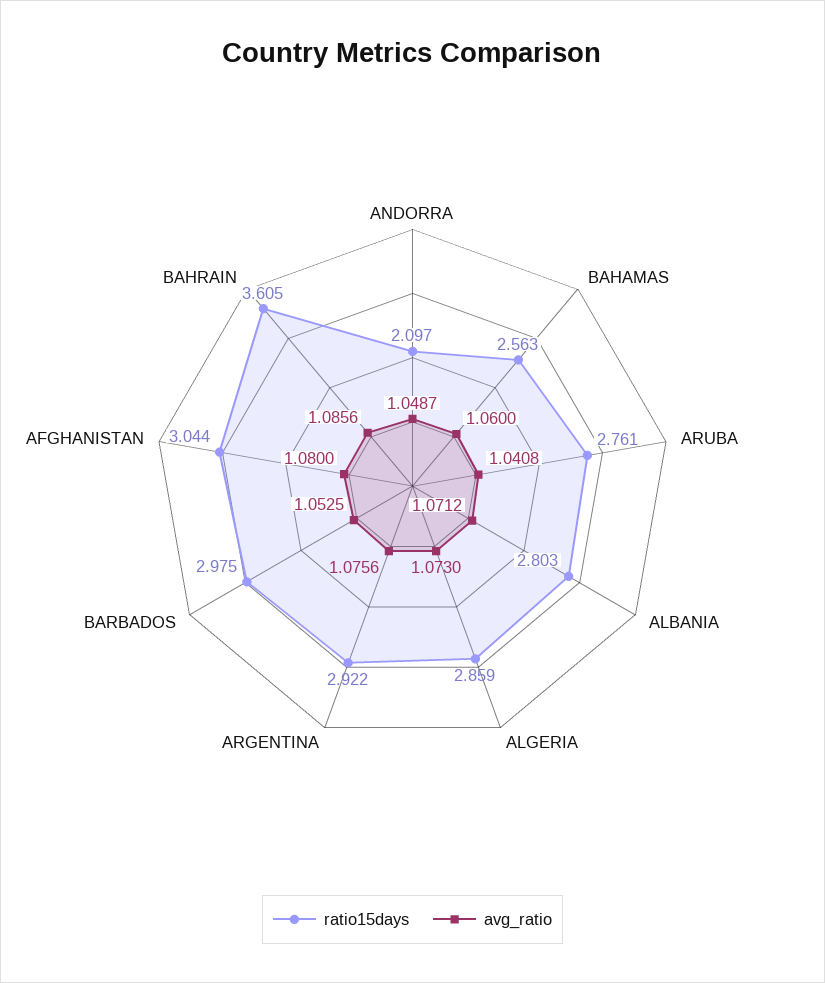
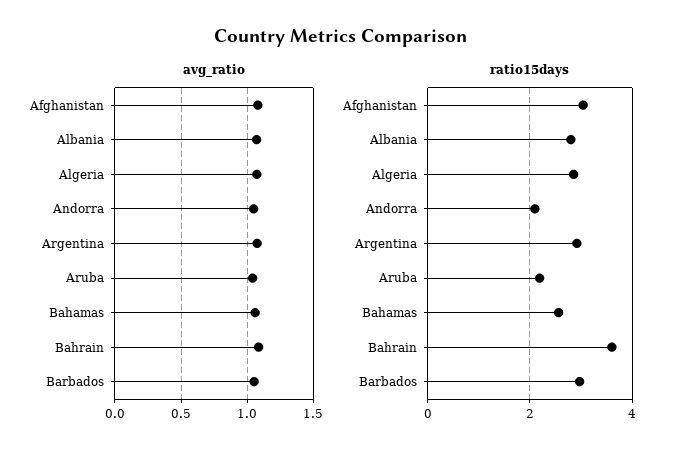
ratio15days, ARUBA: 2.761 -> 2.2

